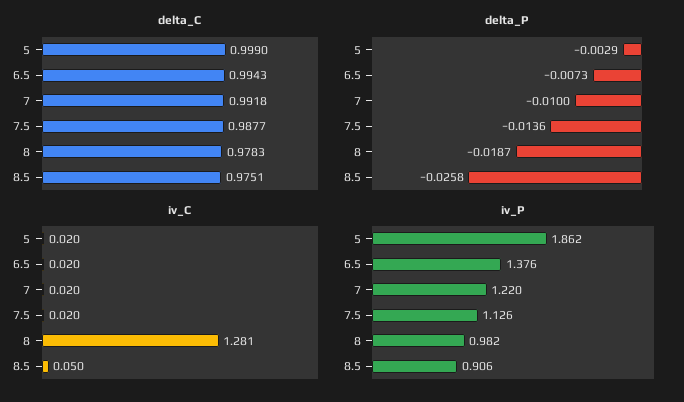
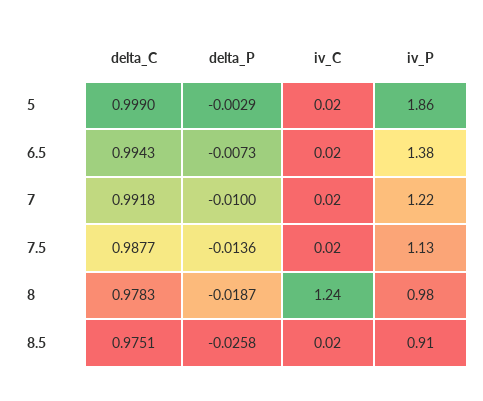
iv_C, 8: 1.281 -> 1.24
iv_C, 8.5: 0.05 -> 0.02

